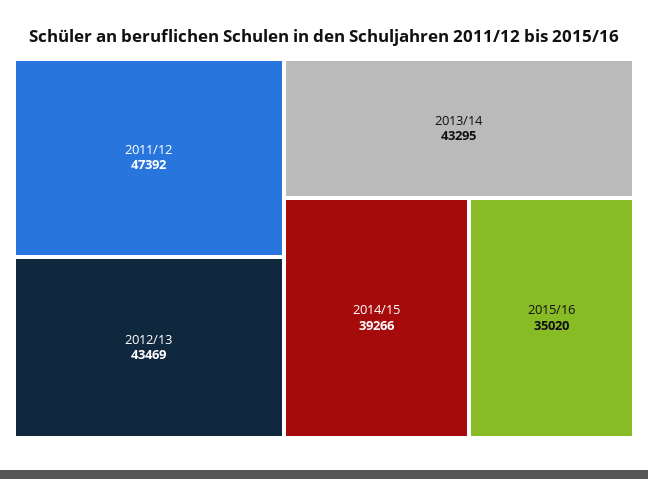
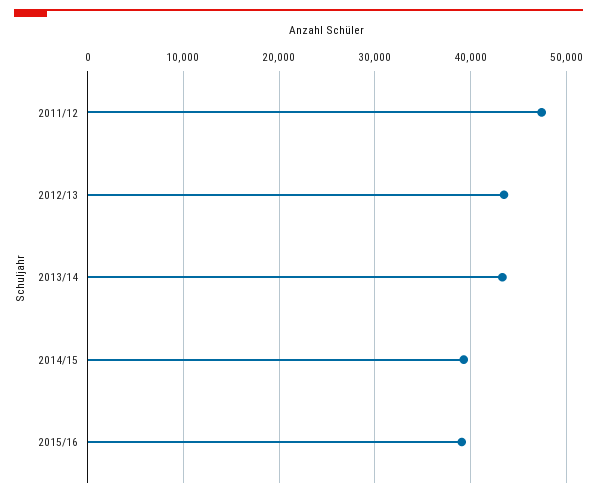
2015/16: 35020 -> 39000

